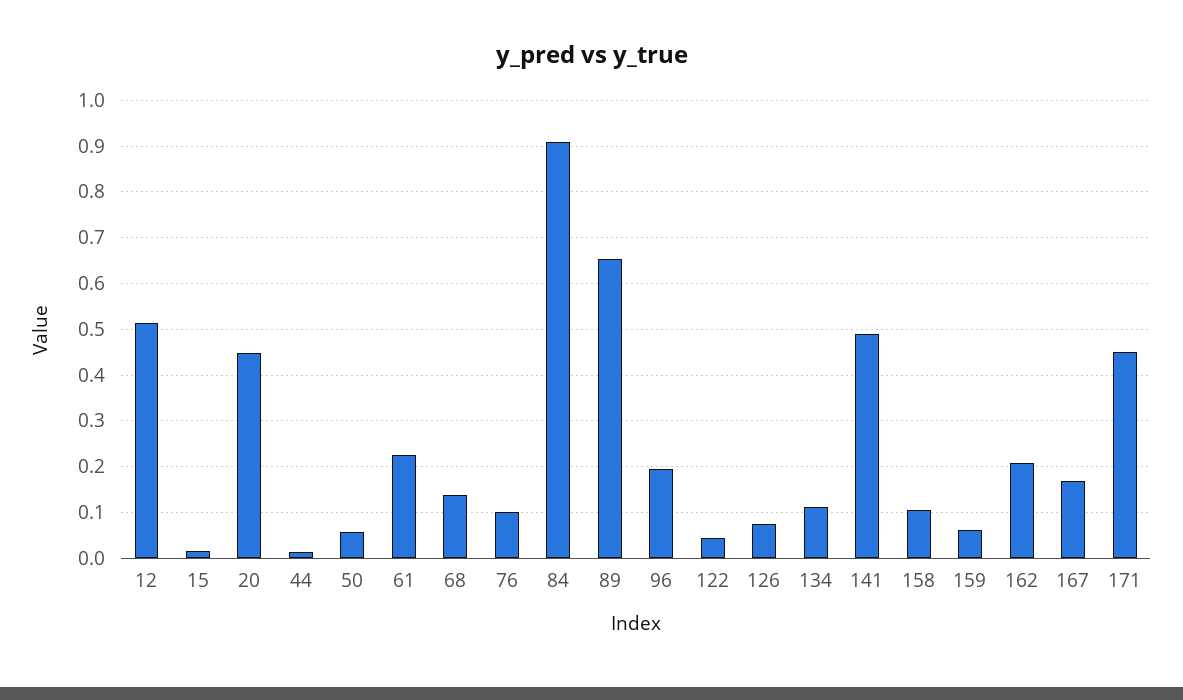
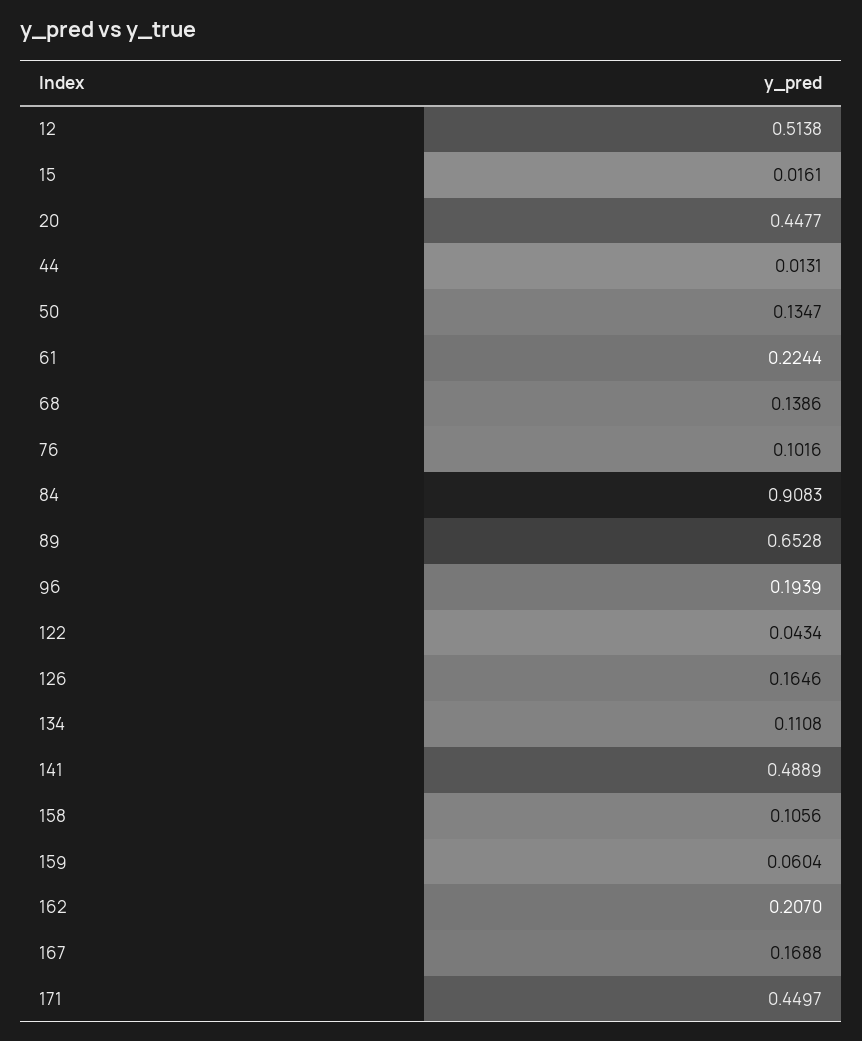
50: 0.06 -> 0.1347
126: 0.08 -> 0.1646

